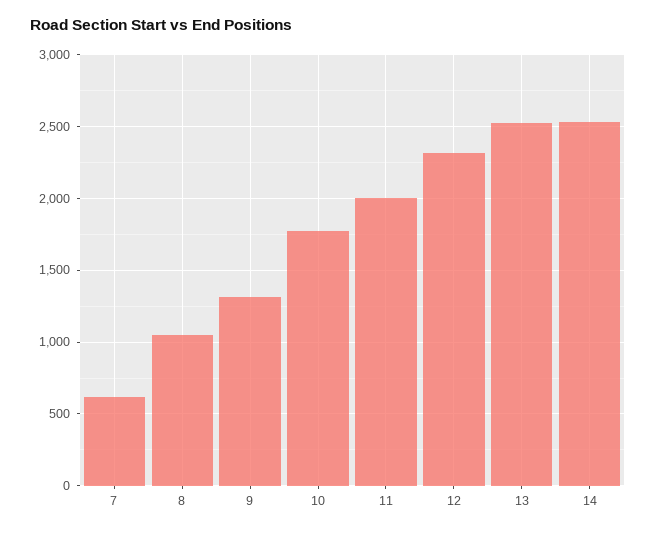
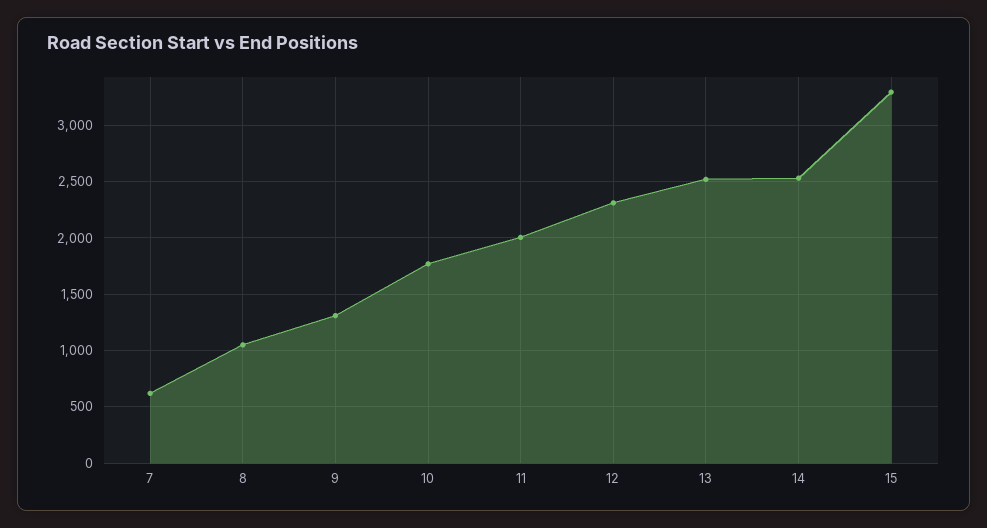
15: none -> 3300

